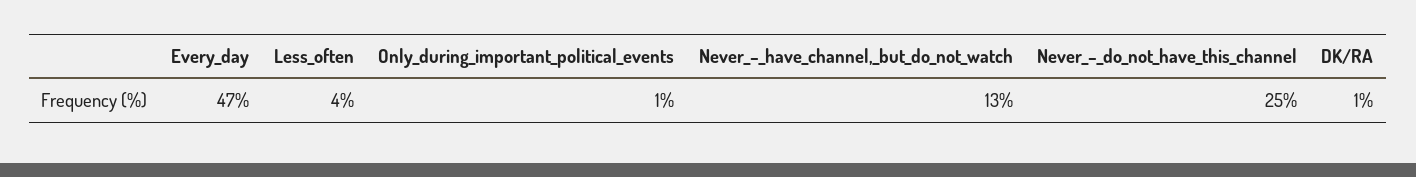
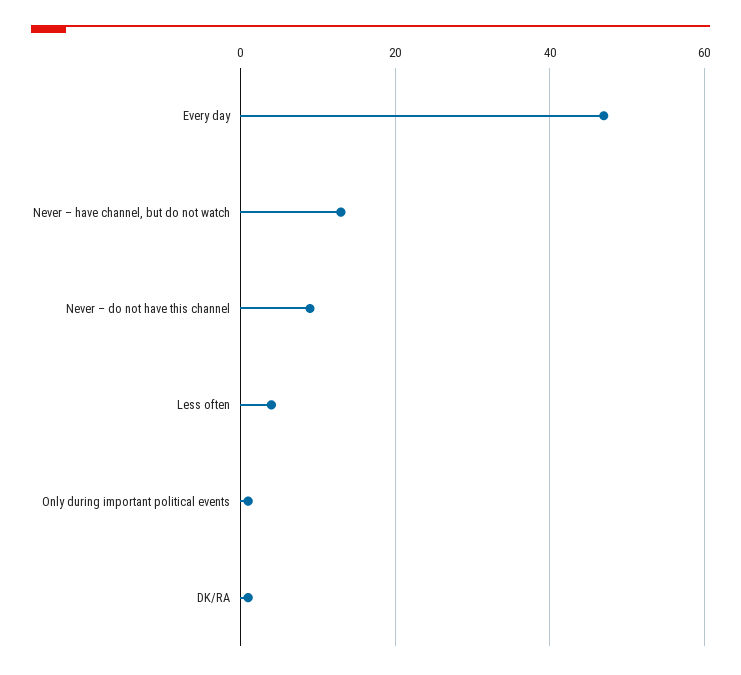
Never_–_do_not_have_this_channel: 25 -> 10

